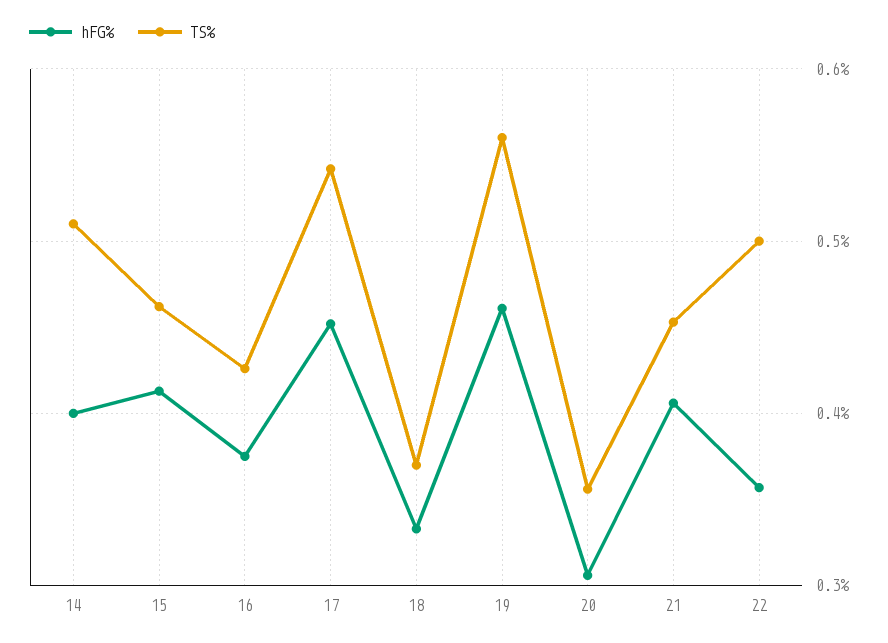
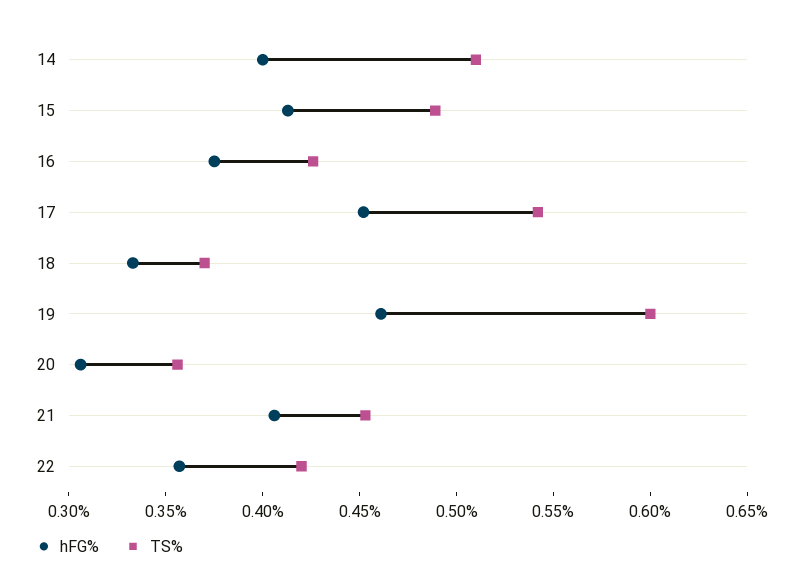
TS%, 15: 0.46 -> 0.49
TS%, 19: 0.56 -> 0.6
TS%, 22: 0.5 -> 0.42

